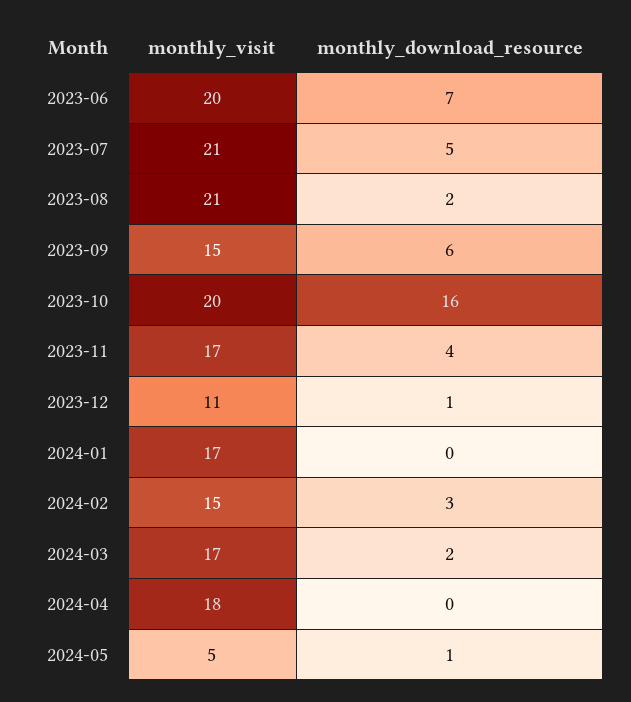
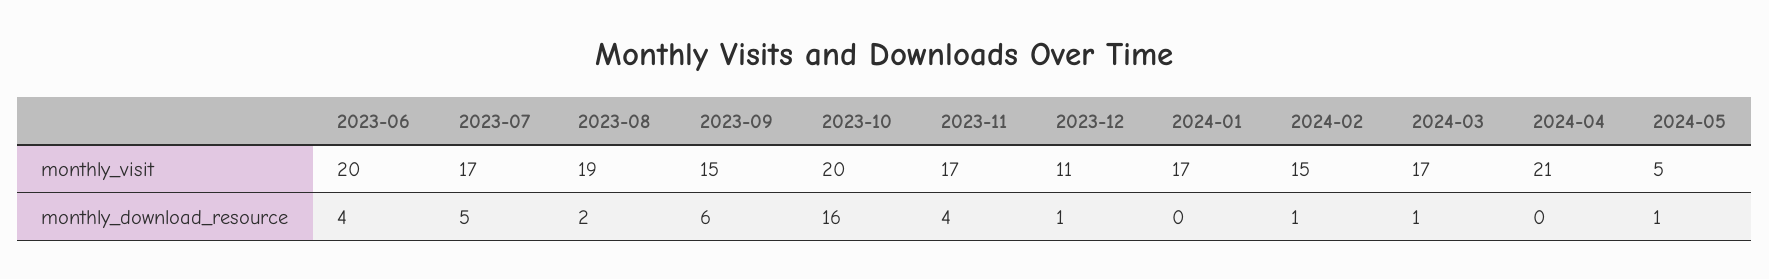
monthly_download_resource, 2023-06: 7 -> 4
monthly_visit, 2023-07: 21 -> 17
monthly_visit, 2023-08: 21 -> 19
monthly_download_resource, 2024-02: 3 -> 1
monthly_download_resource, 2024-03: 2 -> 1
monthly_visit, 2024-04: 18 -> 21

